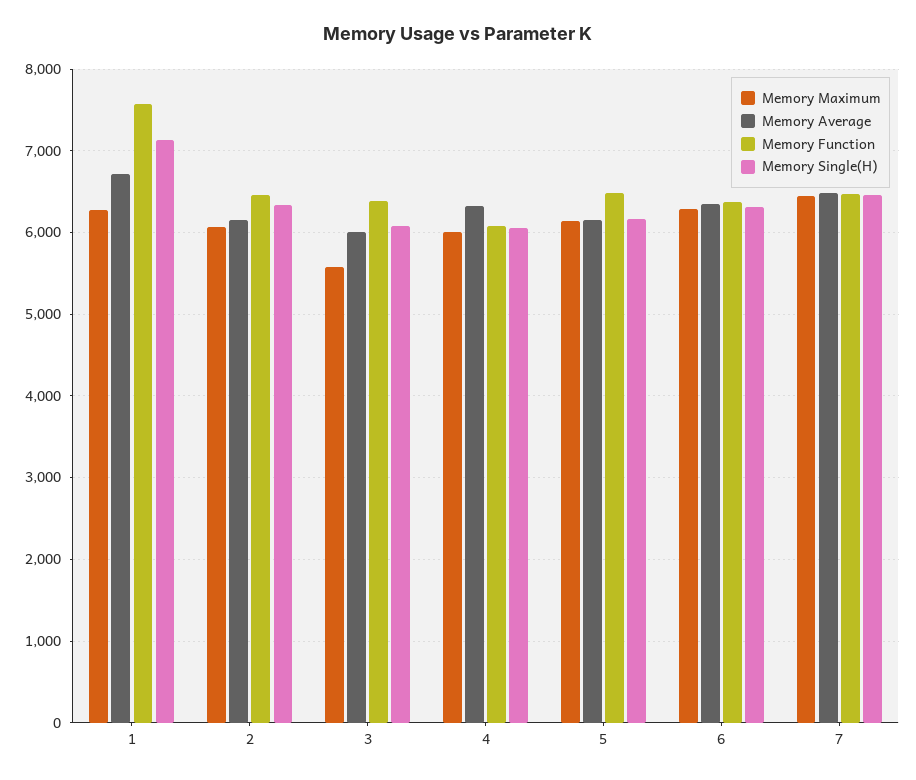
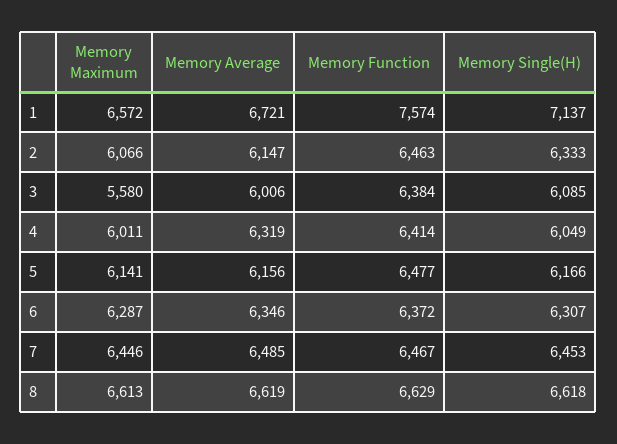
Memory Maximum, 1: 6300 -> 6572
Memory Function, 4: 6100 -> 6414
Memory Maximum, 8: none -> 6613
Memory Average, 8: none -> 6619
Memory Function, 8: none -> 6629
Memory Single(H), 8: none -> 6618

